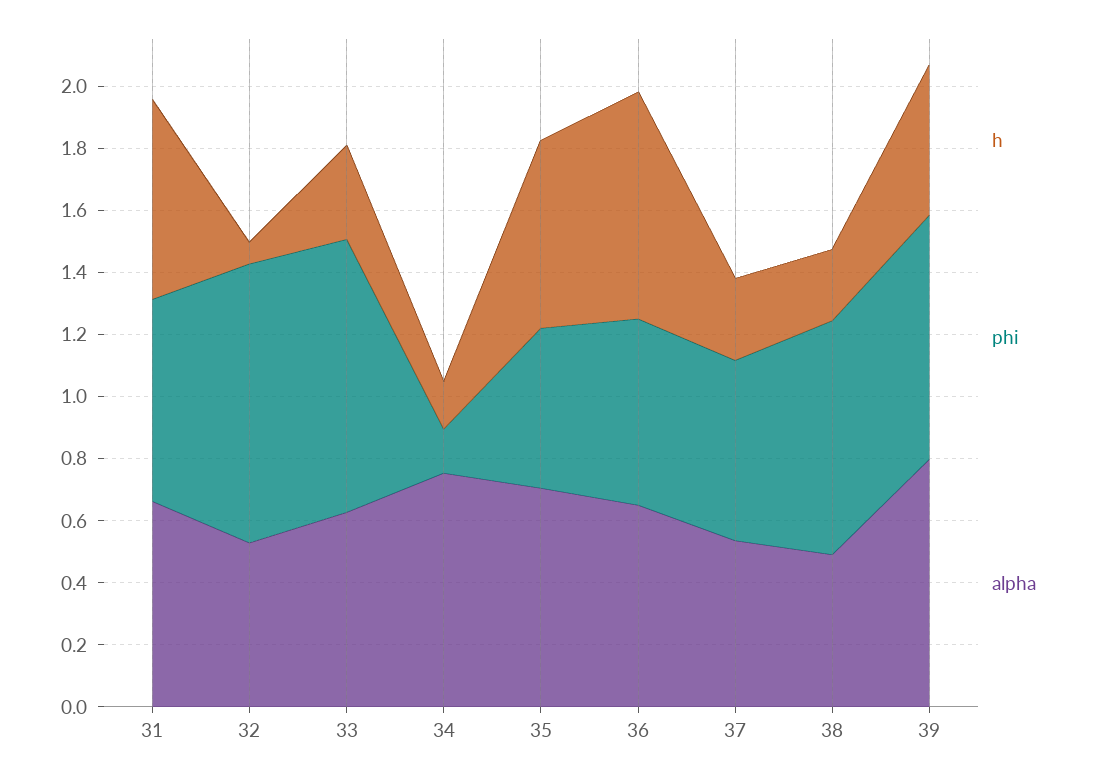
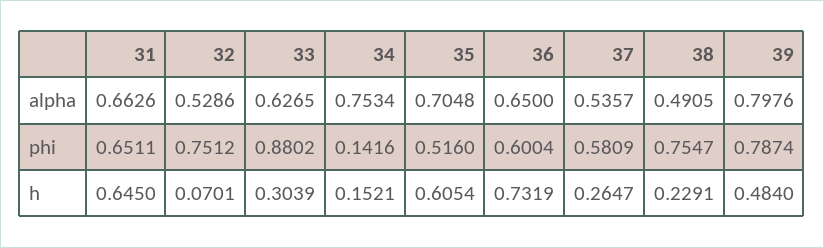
phi, 32: 0.9 -> 0.7512

